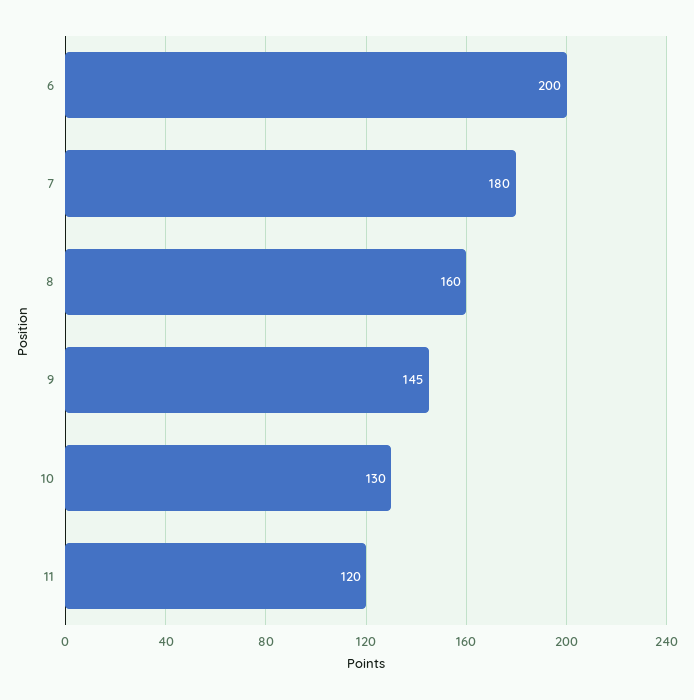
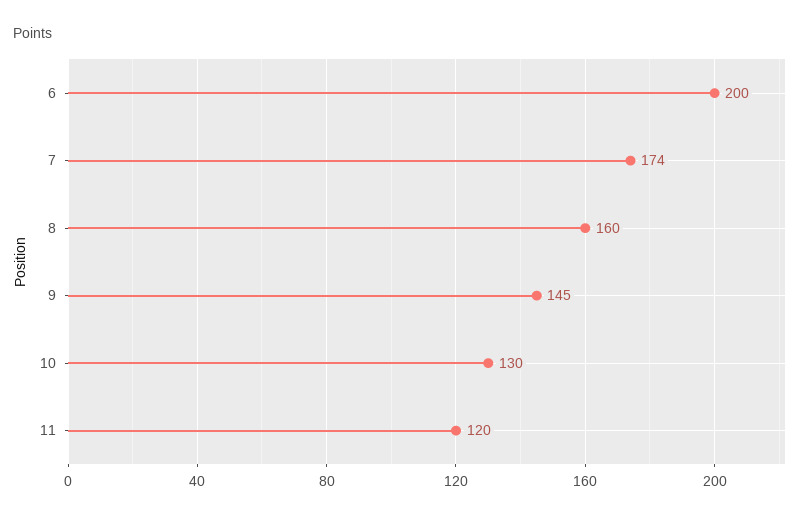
7: 180 -> 174

